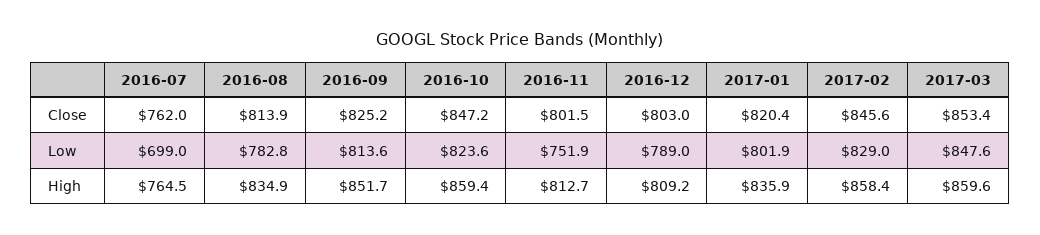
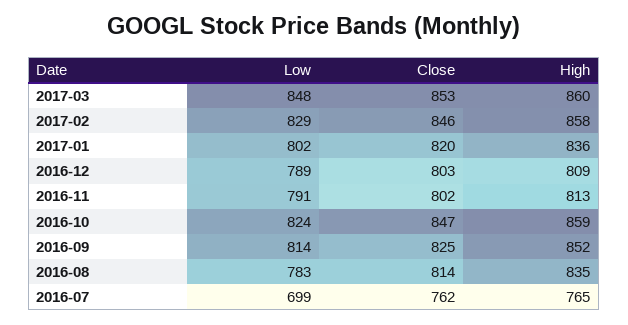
2016-11, Low: 751.9 -> 791

